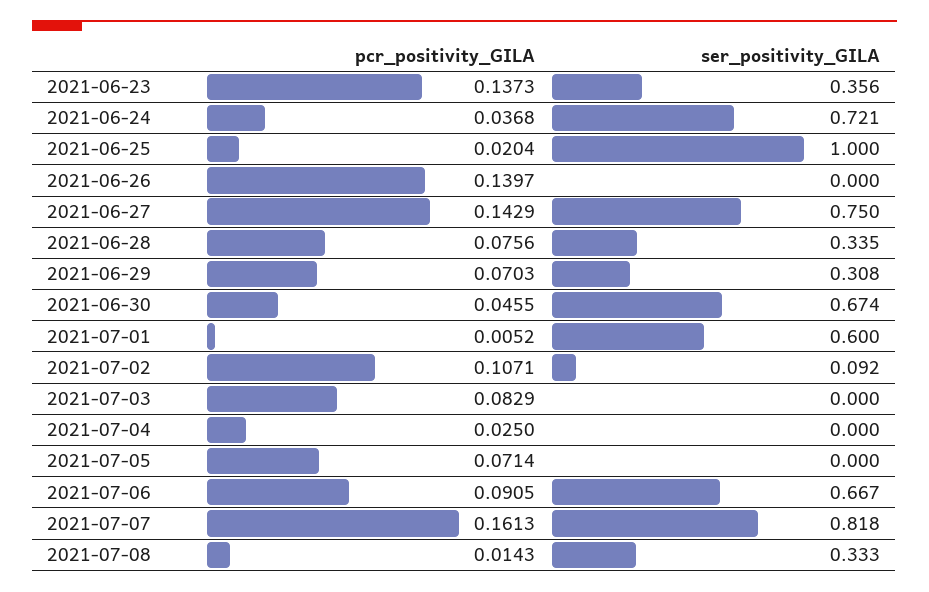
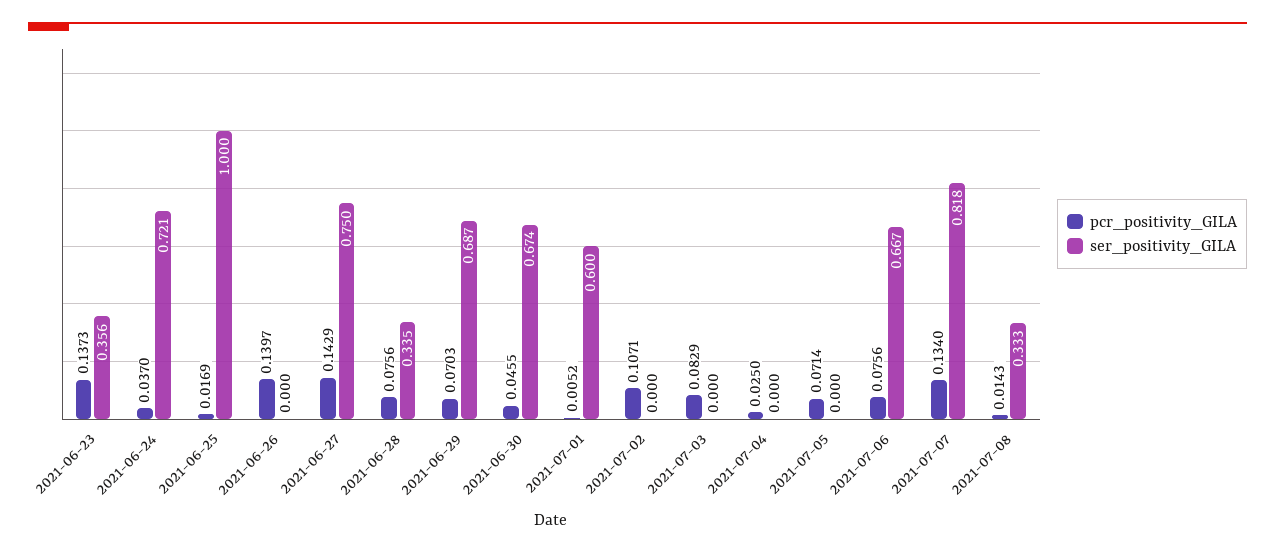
pcr_positivity_GILA, 2021-06-24: 0.0368 -> 0.037
pcr_positivity_GILA, 2021-06-25: 0.0204 -> 0.0169
ser_positivity_GILA, 2021-06-29: 0.308 -> 0.687
ser_positivity_GILA, 2021-07-02: 0.092 -> 0
pcr_positivity_GILA, 2021-07-06: 0.0905 -> 0.0756
pcr_positivity_GILA, 2021-07-07: 0.1613 -> 0.134

